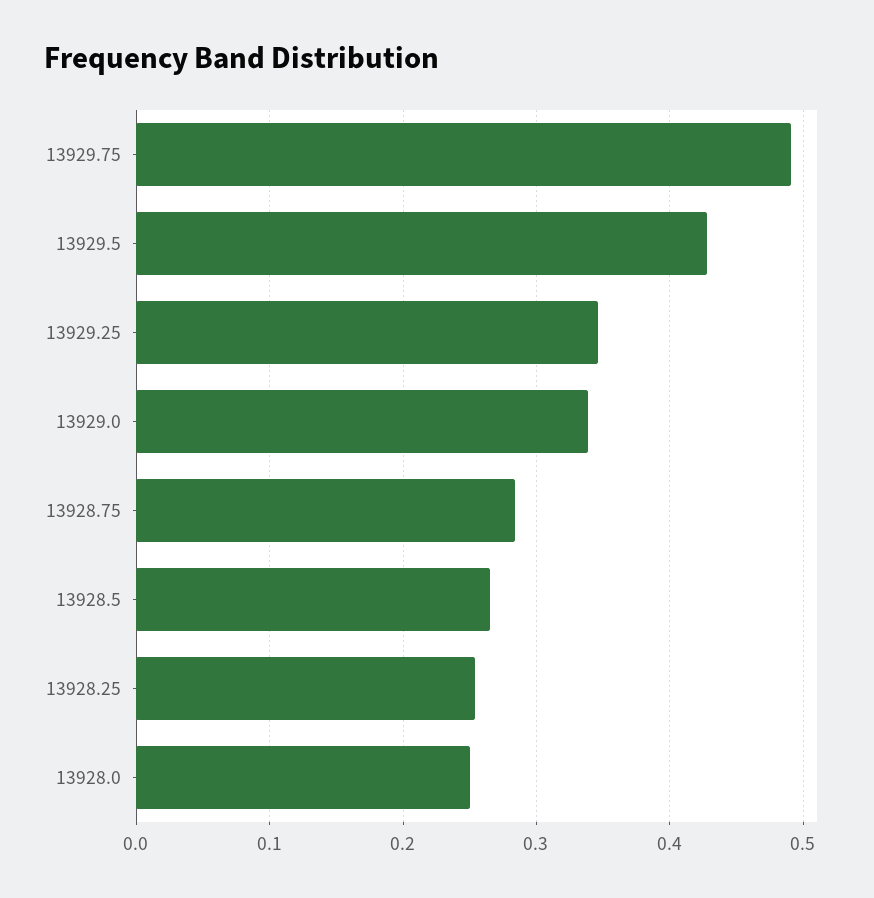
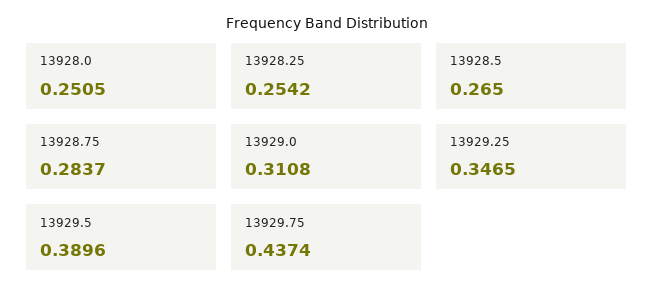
13929.75: 0.49 -> 0.4374
13929.5: 0.43 -> 0.3896
13929.0: 0.34 -> 0.3108

